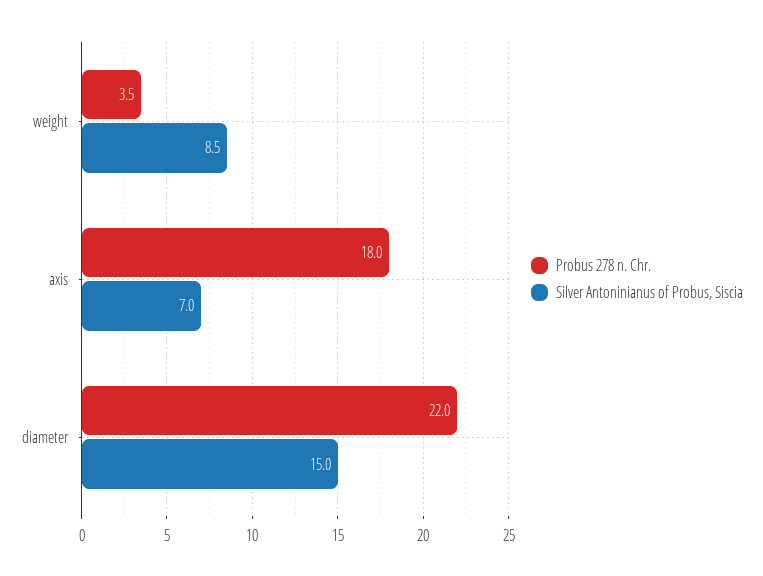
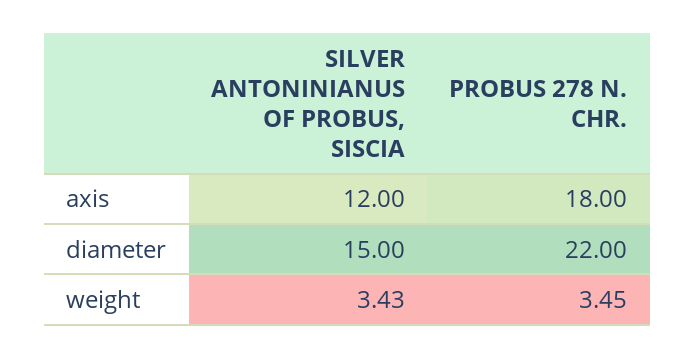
Silver Antoninianus of Probus, Siscia, weight: 8.5 -> 3.43
Silver Antoninianus of Probus, Siscia, axis: 7 -> 12

